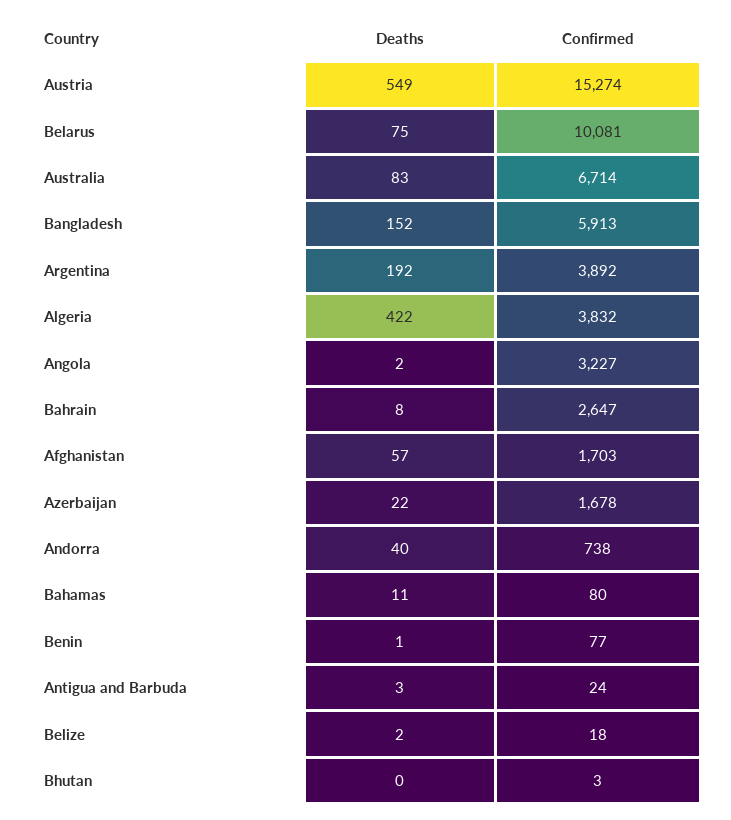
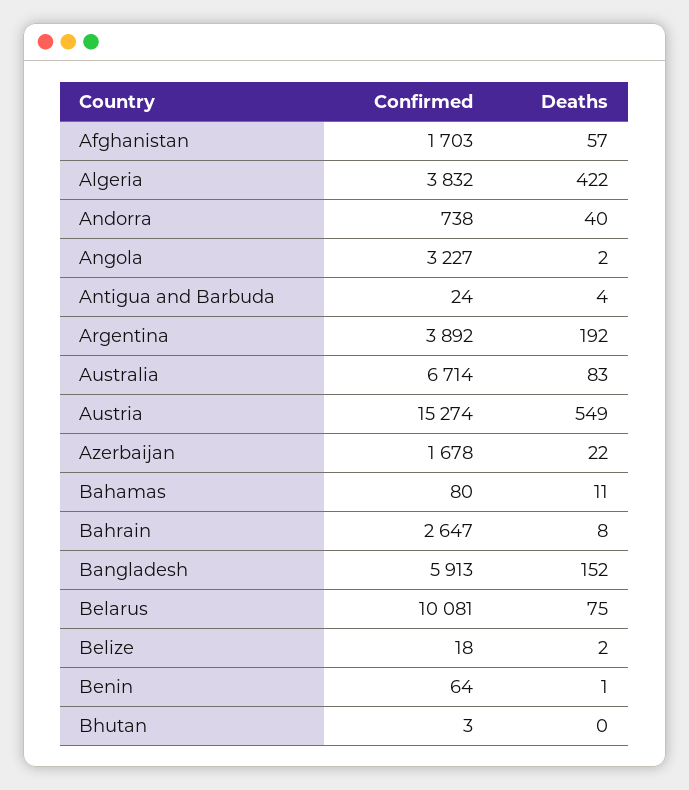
Confirmed, Benin: 77 -> 64
Deaths, Antigua and Barbuda: 3 -> 4

